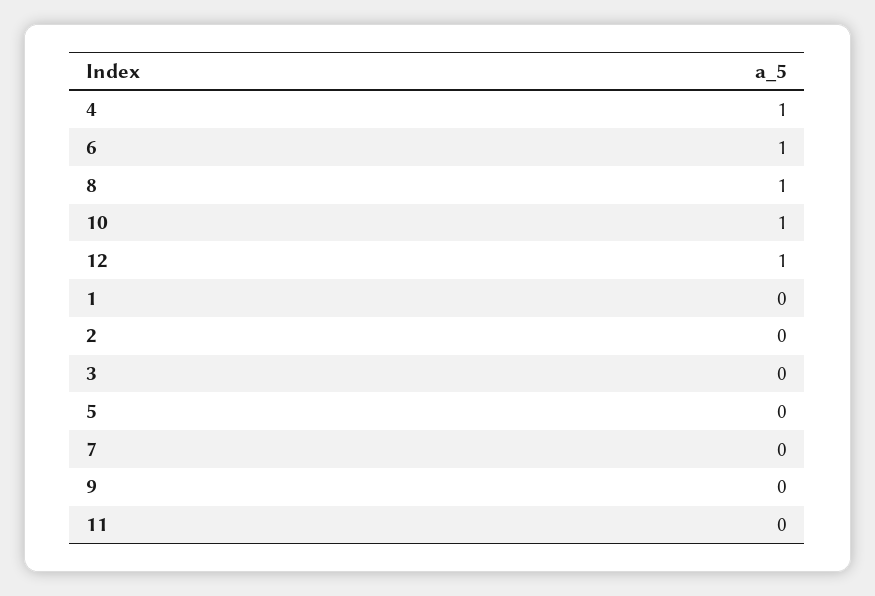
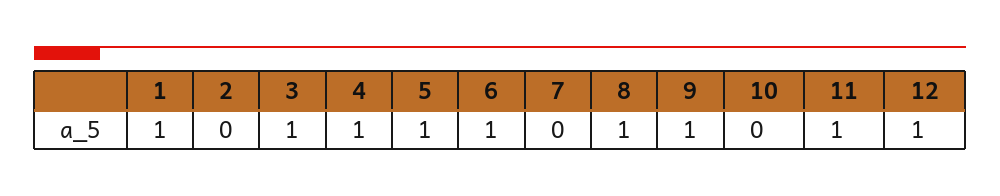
10: 1 -> 0
1: 0 -> 1
3: 0 -> 1
5: 0 -> 1
9: 0 -> 1
11: 0 -> 1

